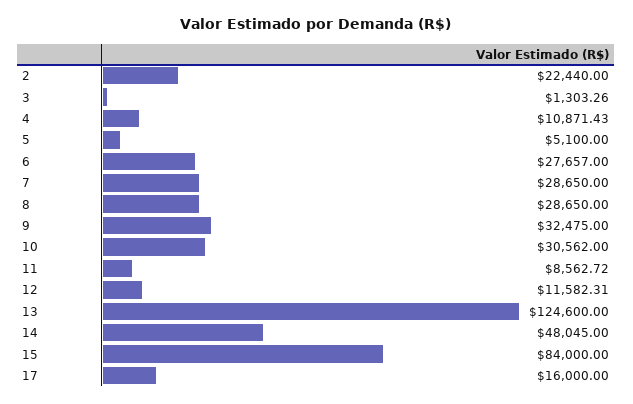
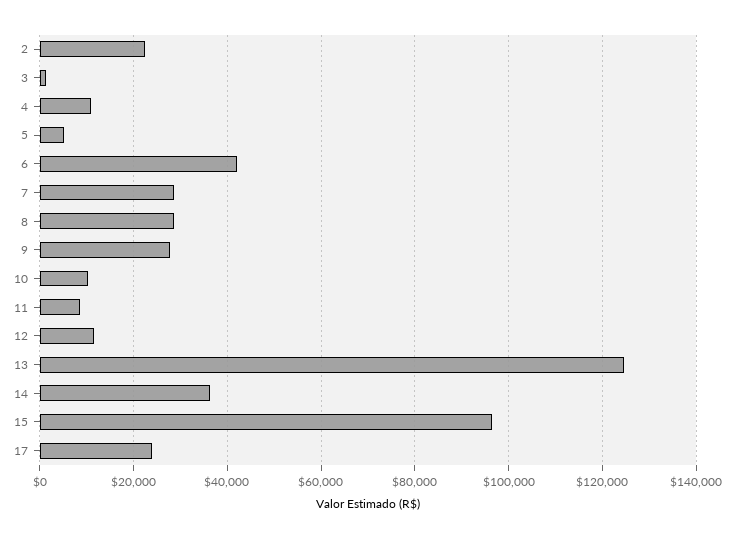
6: 27657 -> 42000
9: 32475 -> 28000
10: 30562 -> 10000
14: 48045 -> 36000
15: 84000 -> 96000
17: 16000 -> 24000

